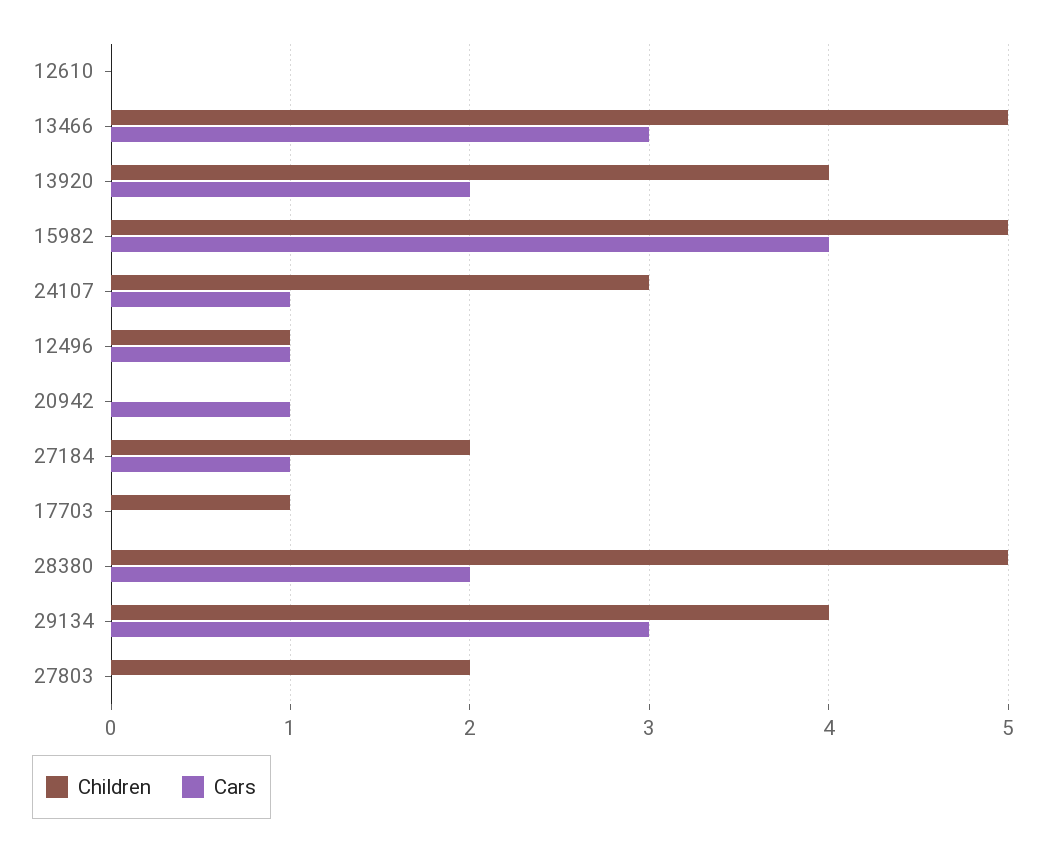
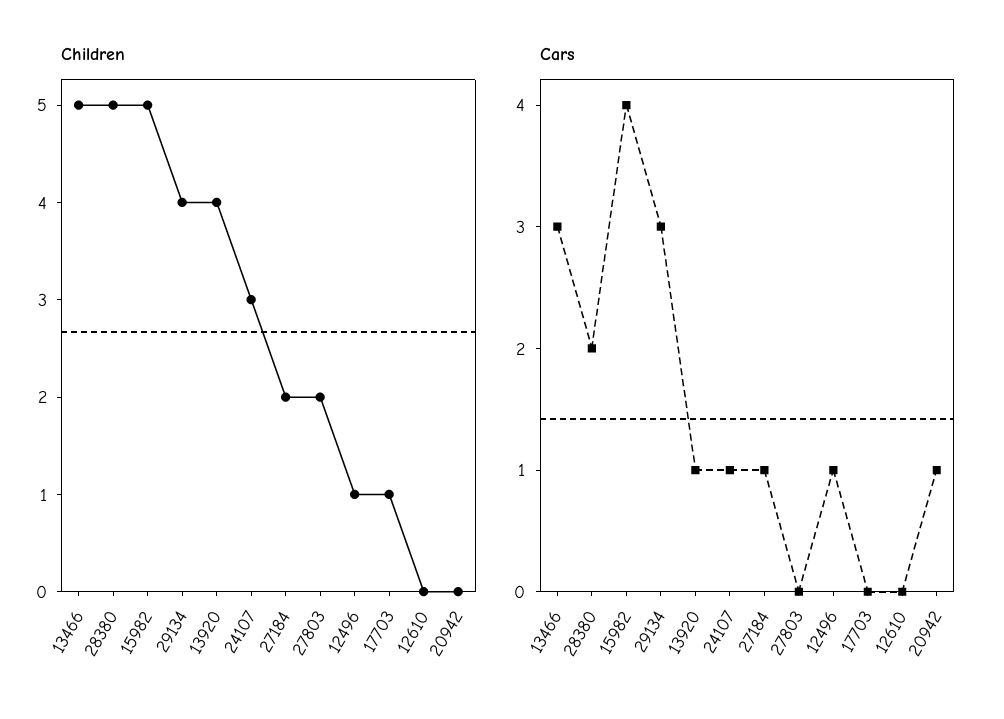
Cars, 13920: 2 -> 1

